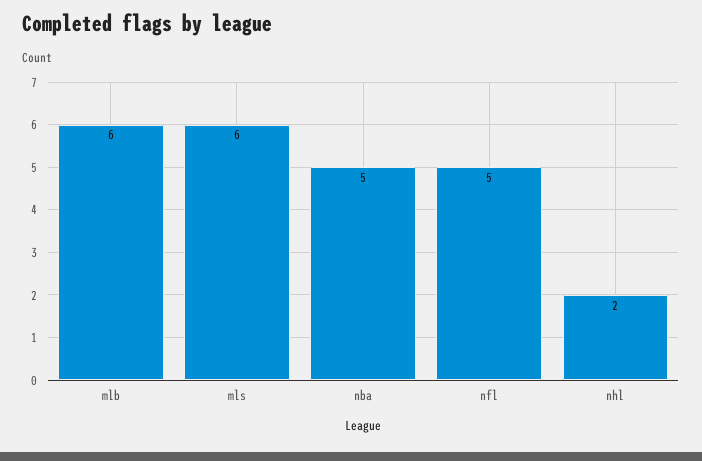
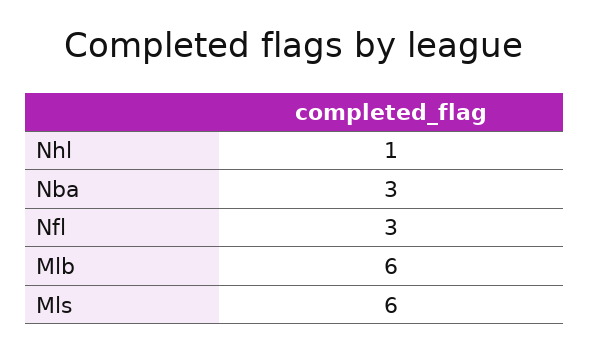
nba: 5 -> 3
nfl: 5 -> 3
nhl: 2 -> 1

